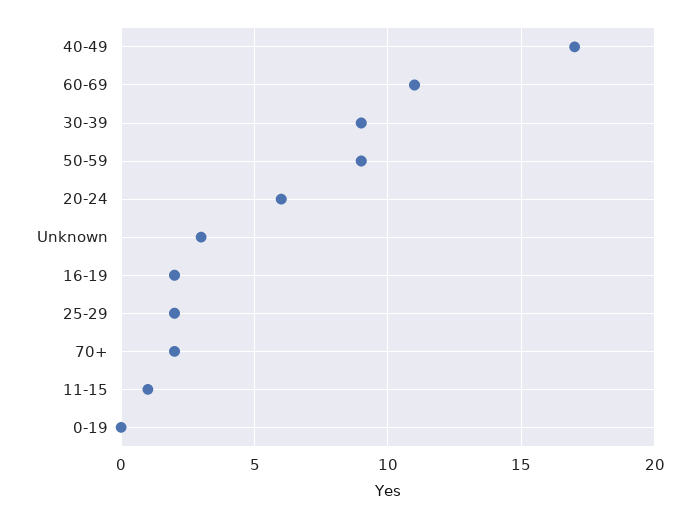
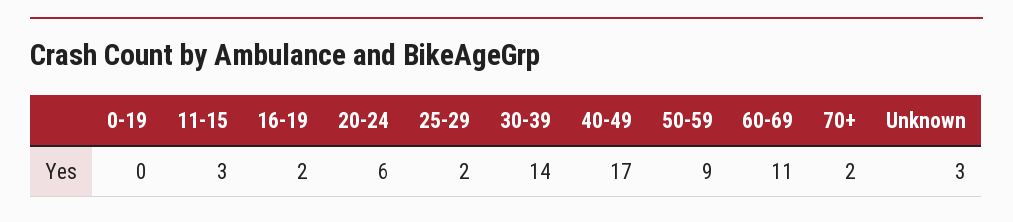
30-39: 9 -> 14
11-15: 1 -> 3

